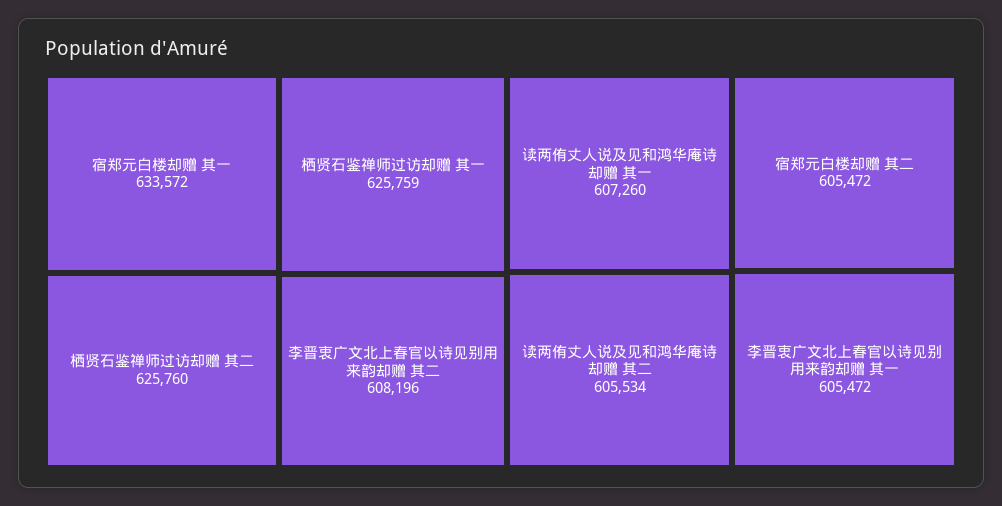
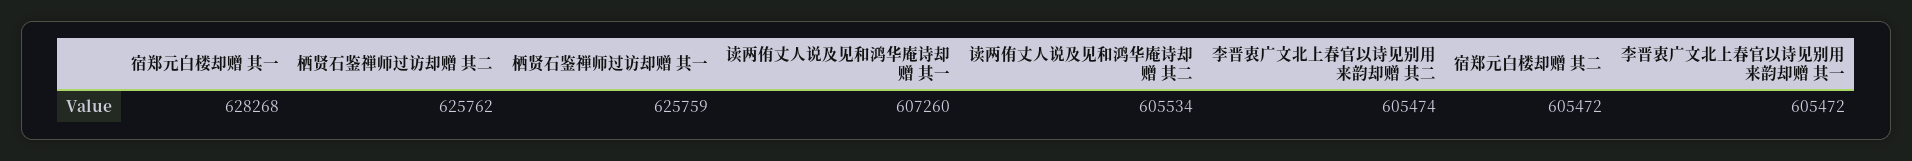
宿郑元白楼却赠 其一: 633572 -> 628268
栖贤石鉴禅师过访却赠 其二: 625760 -> 625762
李晋衷广文北上春官以诗见别用来韵却赠 其二: 608196 -> 605474

